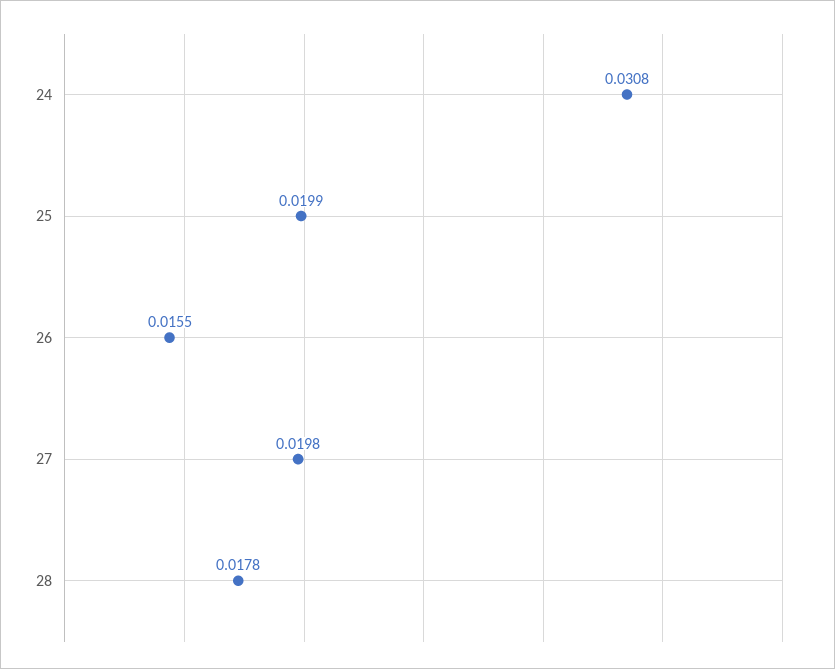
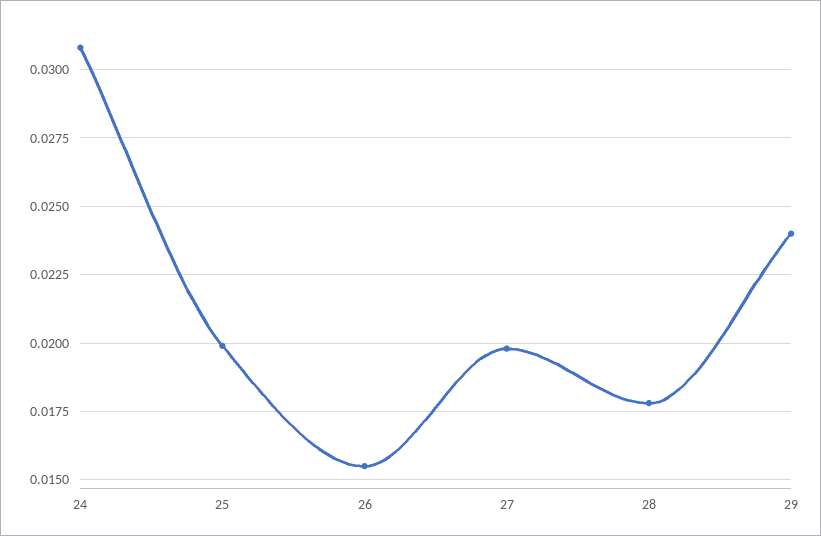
29: none -> 0.024

